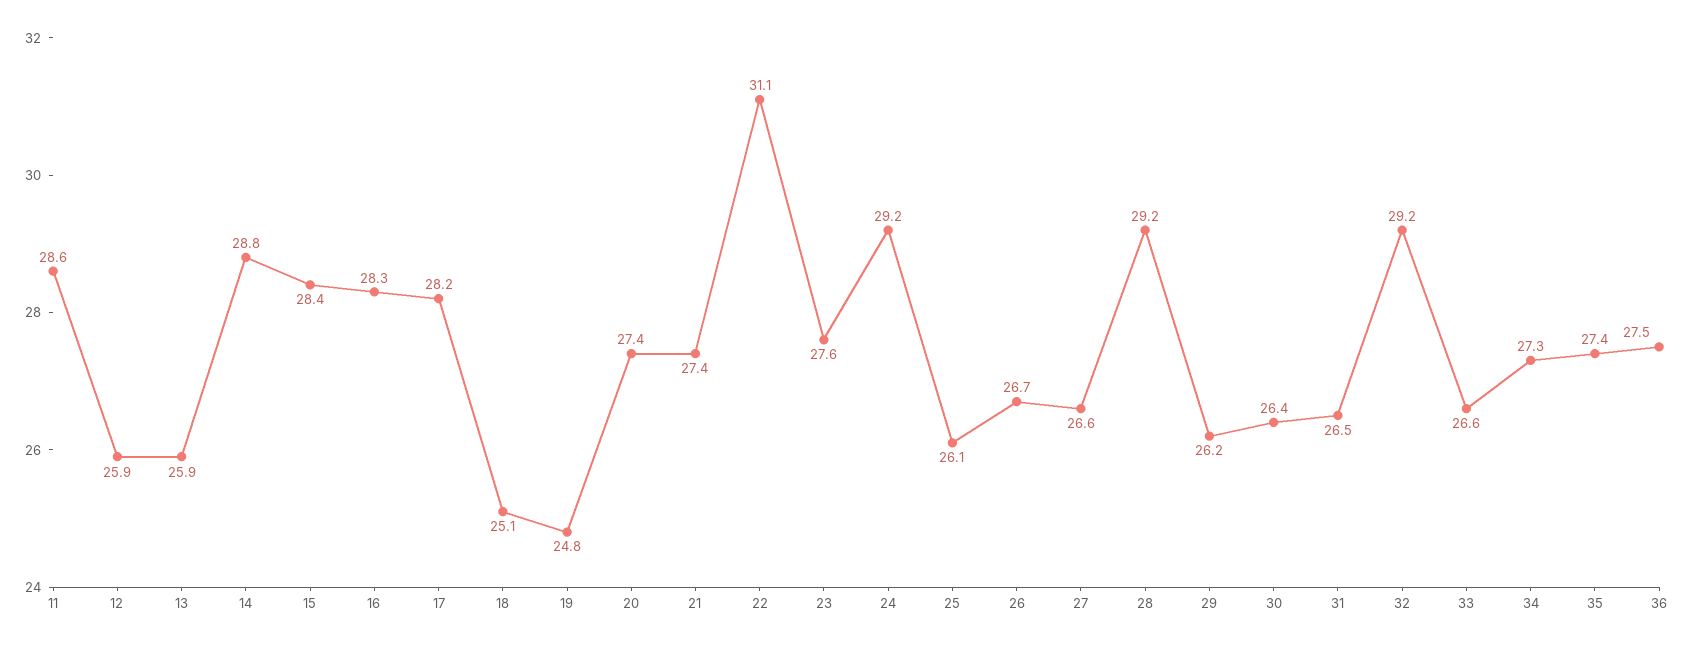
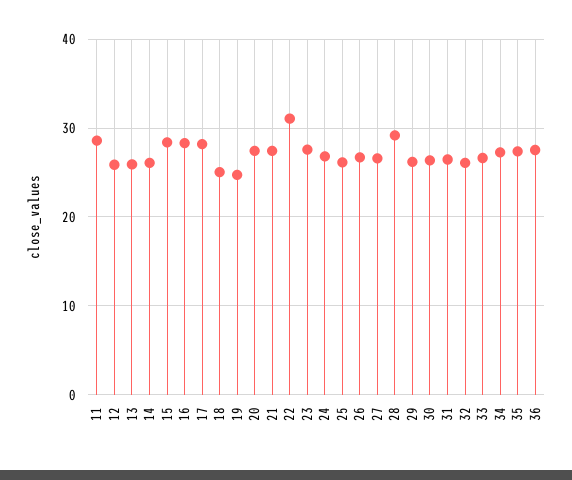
14: 28.8 -> 26
24: 29.2 -> 27
32: 29.2 -> 26

